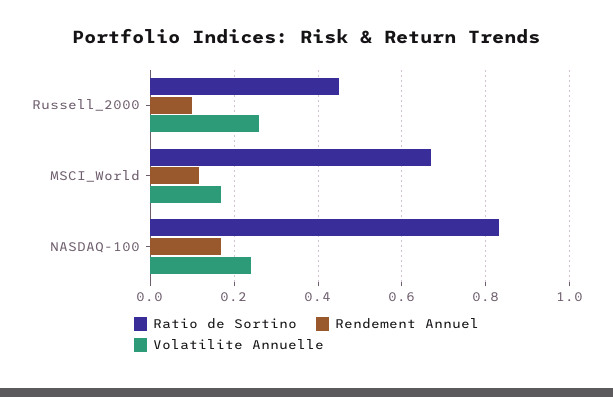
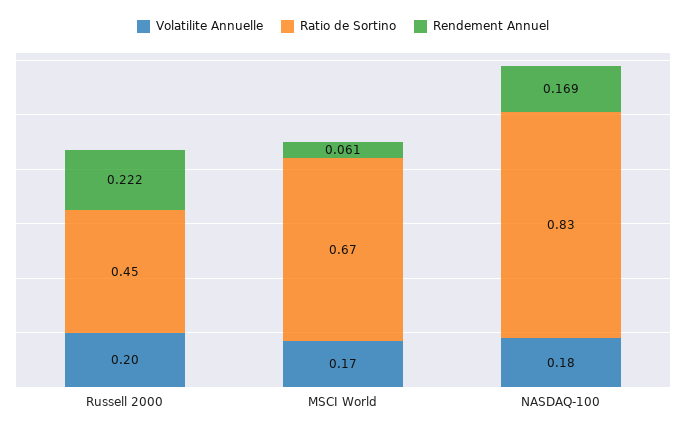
Rendement Annuel, Russell_2000: 0.1 -> 0.222
Volatilite Annuelle, Russell_2000: 0.26 -> 0.2
Rendement Annuel, MSCI_World: 0.12 -> 0.061
Volatilite Annuelle, NASDAQ-100: 0.24 -> 0.18

